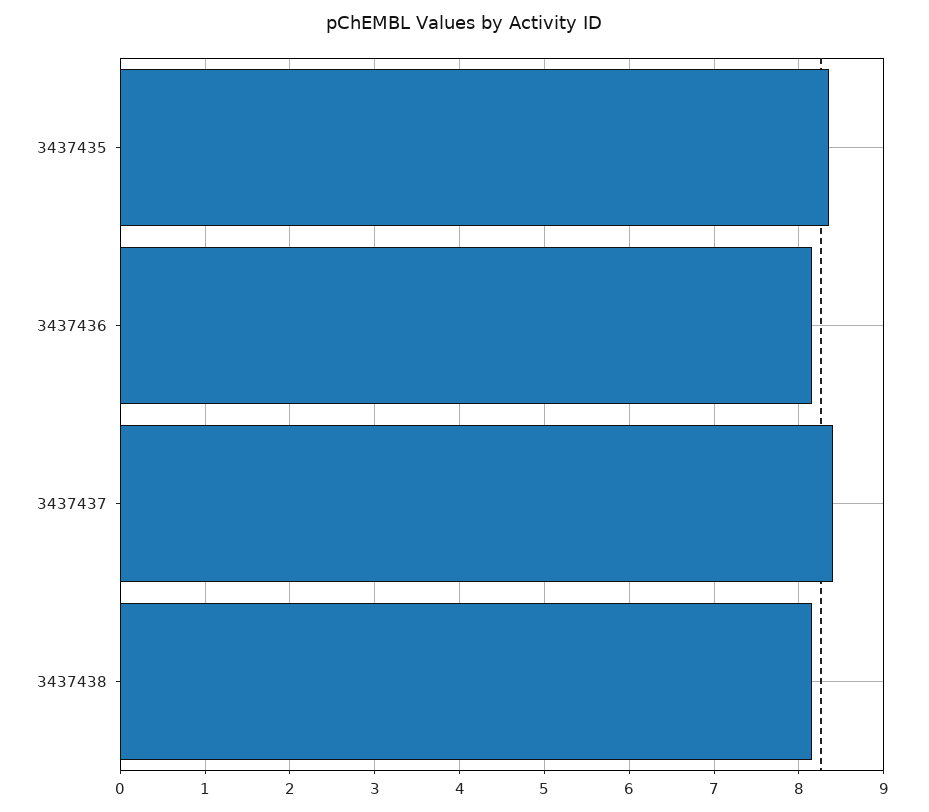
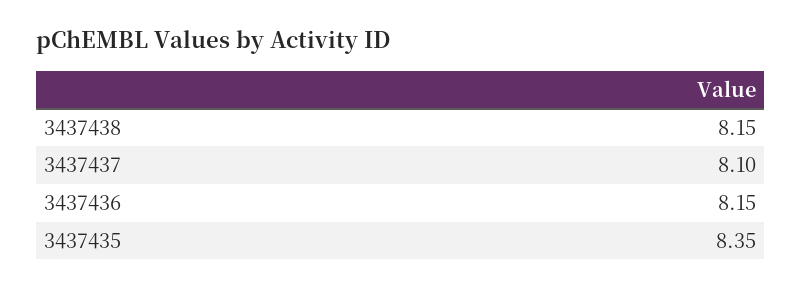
3437437: 8.4 -> 8.1

